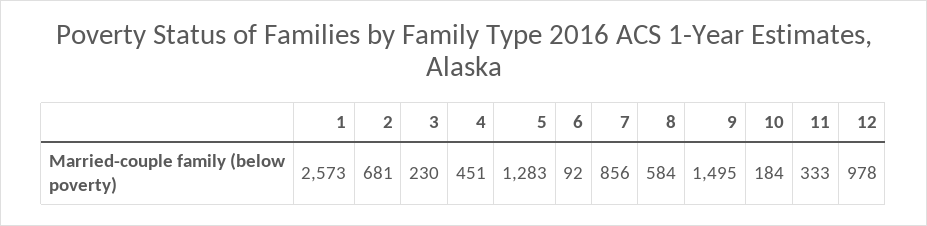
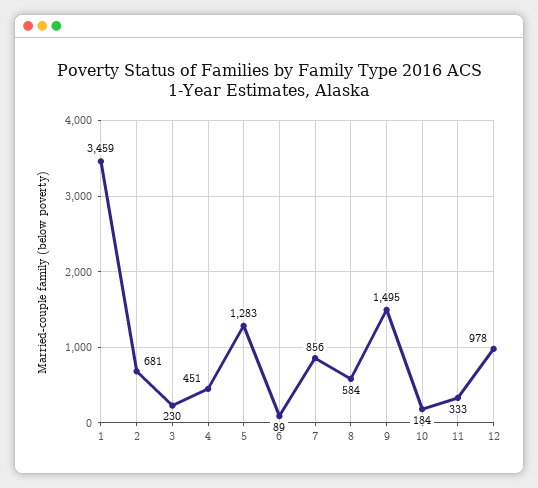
1: 2573 -> 3459
6: 92 -> 89

